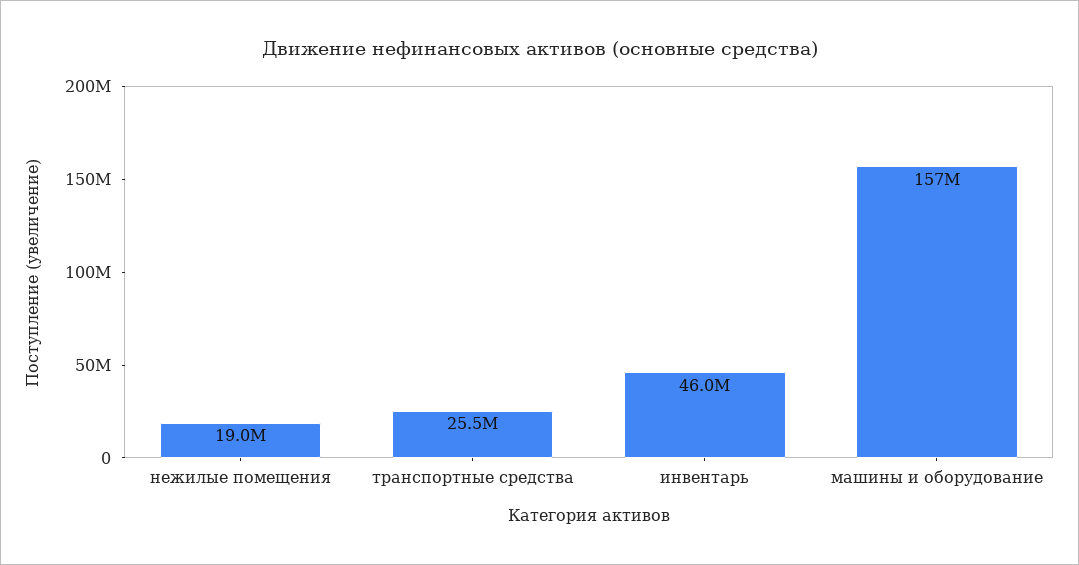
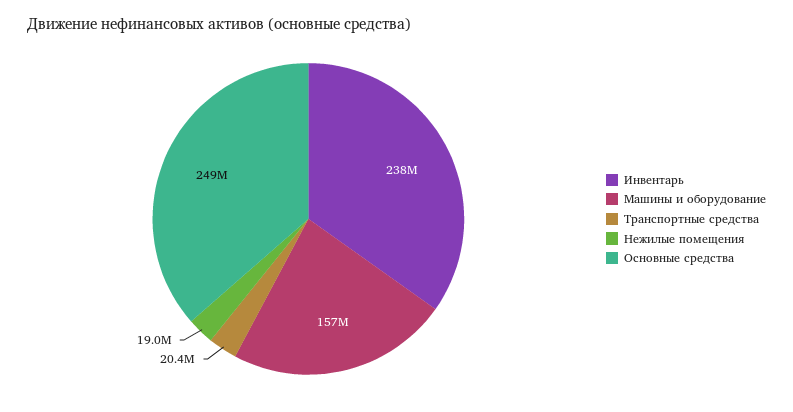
транспортные средства: 25500000 -> 20400000
инвентарь: 46000000 -> 238000000
Основные средства: none -> 249000000

